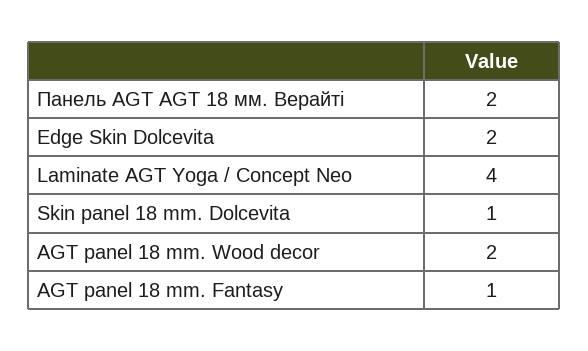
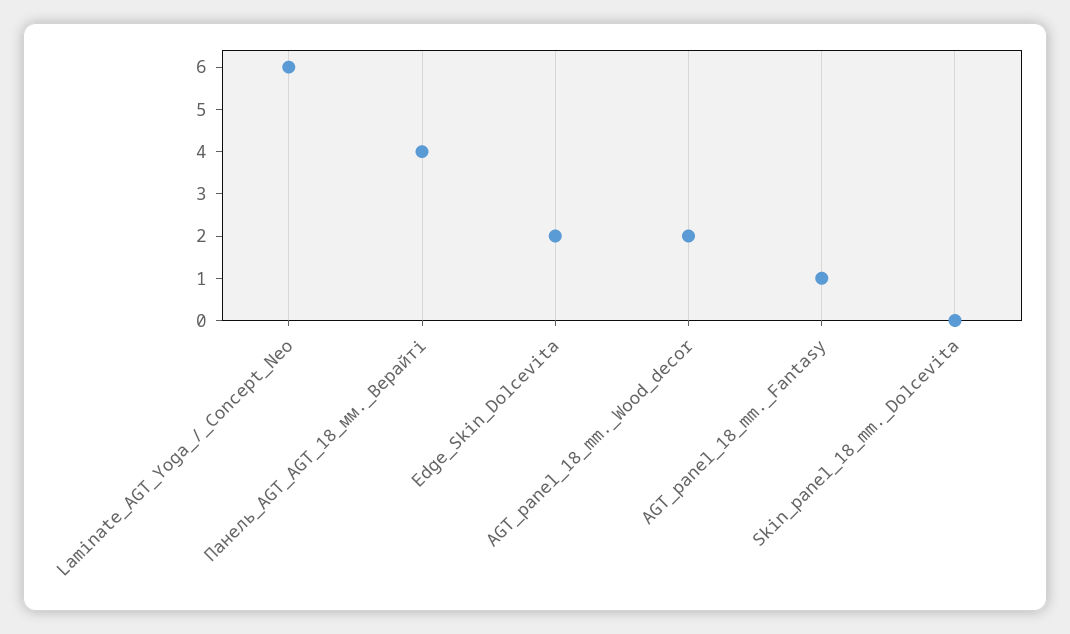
Панель AGT AGT 18 мм. Верайті: 2 -> 4
Laminate AGT Yoga / Concept Neo: 4 -> 6
Skin panel 18 mm. Dolcevita: 1 -> 0

